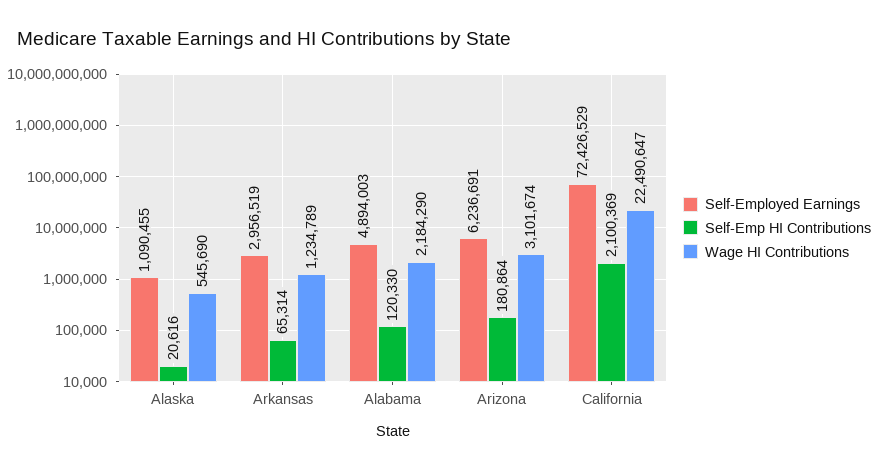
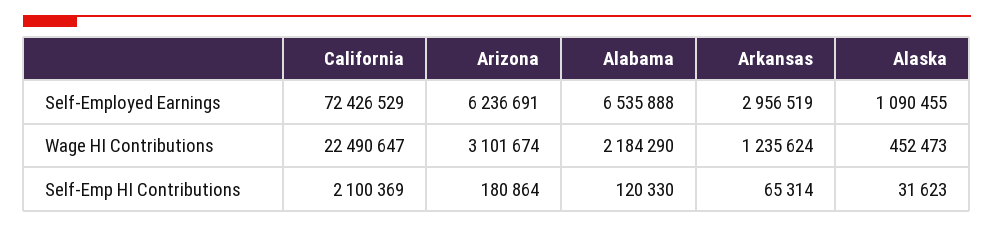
Self-Emp HI Contributions, Alaska: 20616 -> 31623
Wage HI Contributions, Alaska: 545690 -> 452473
Wage HI Contributions, Arkansas: 1234789 -> 1235624
Self-Employed Earnings, Alabama: 4894003 -> 6535888

